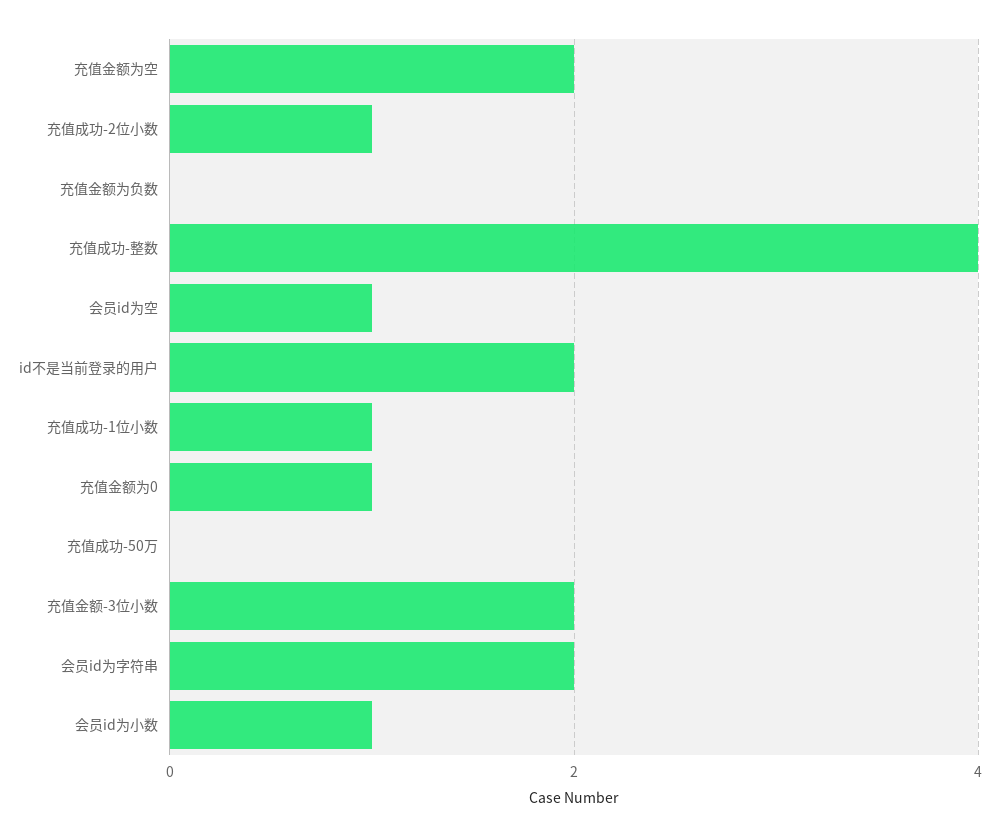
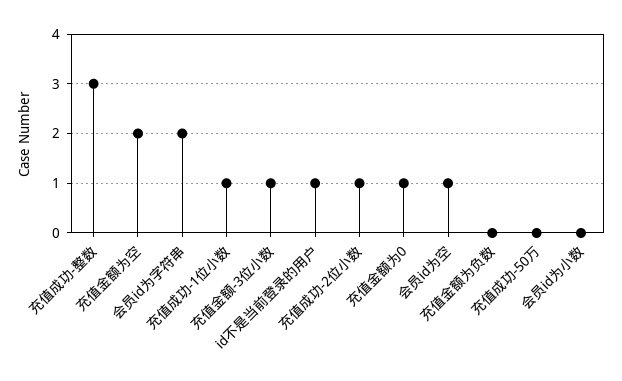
充值成功-整数: 4 -> 3
id不是当前登录的用户: 2 -> 1
充值金额-3位小数: 2 -> 1
会员id为小数: 1 -> 0

